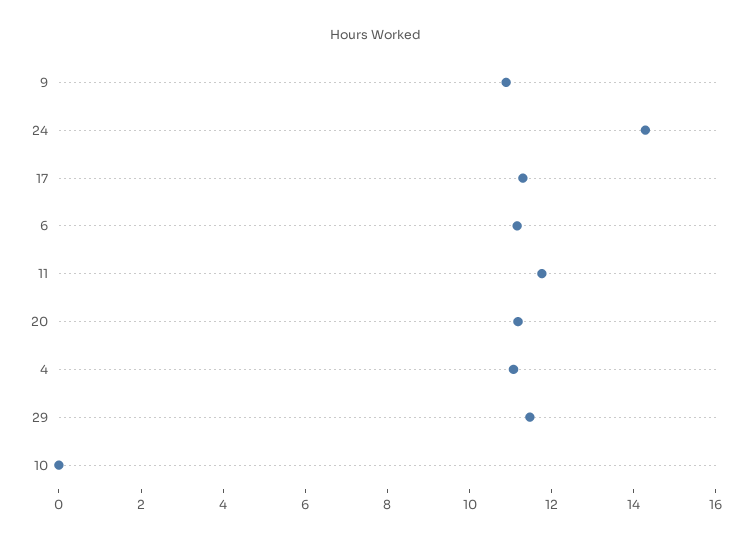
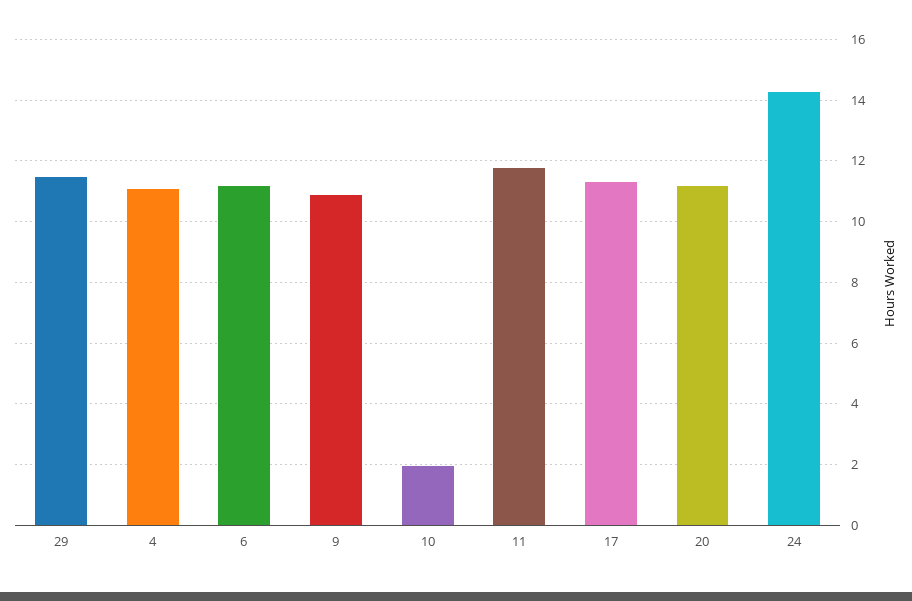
10: 0 -> 2

